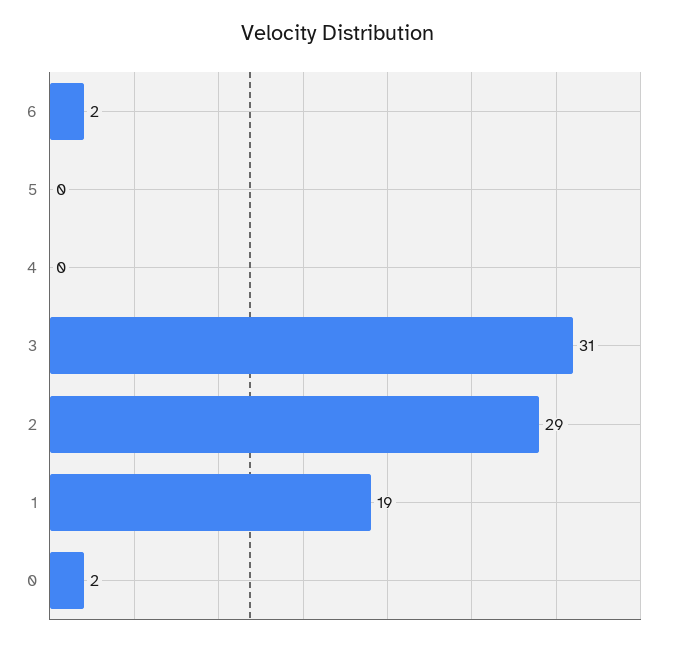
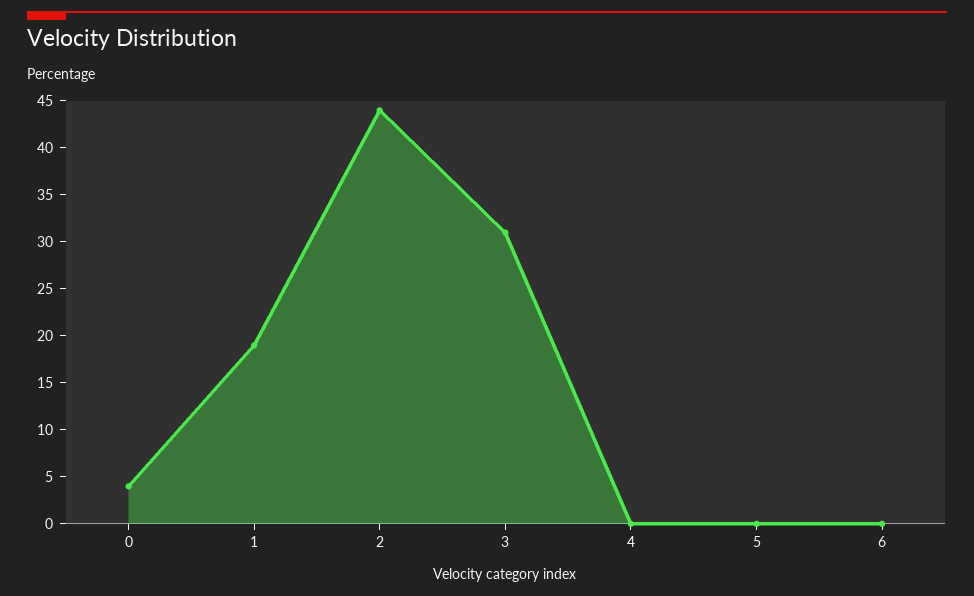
6: 2 -> 0
2: 29 -> 44
0: 2 -> 4

